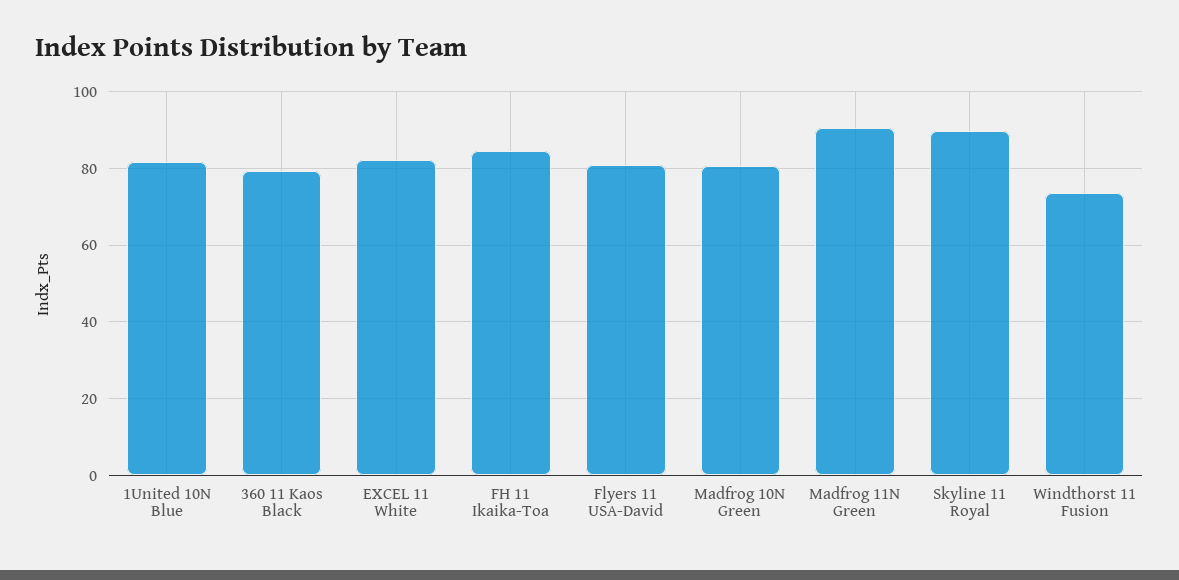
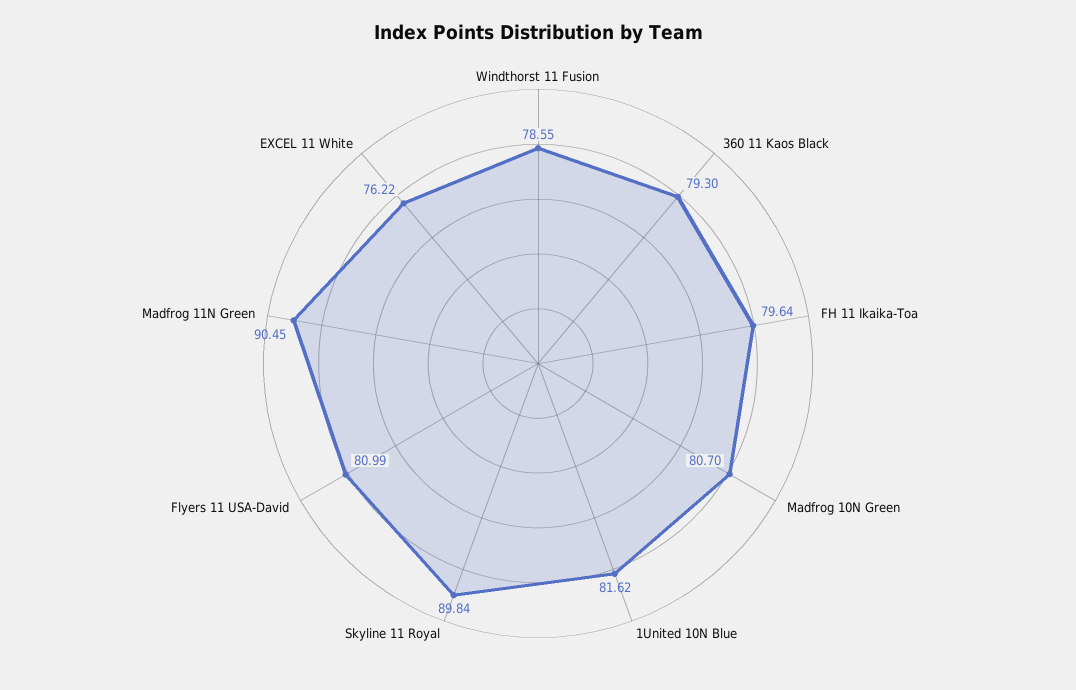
EXCEL 11 White: 82 -> 76.22
FH 11 Ikaika-Toa: 84 -> 79.64
Windthorst 11 Fusion: 74 -> 78.55

